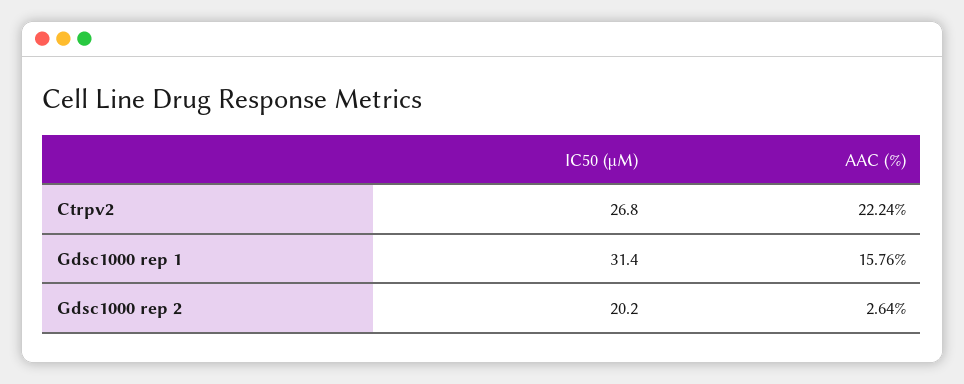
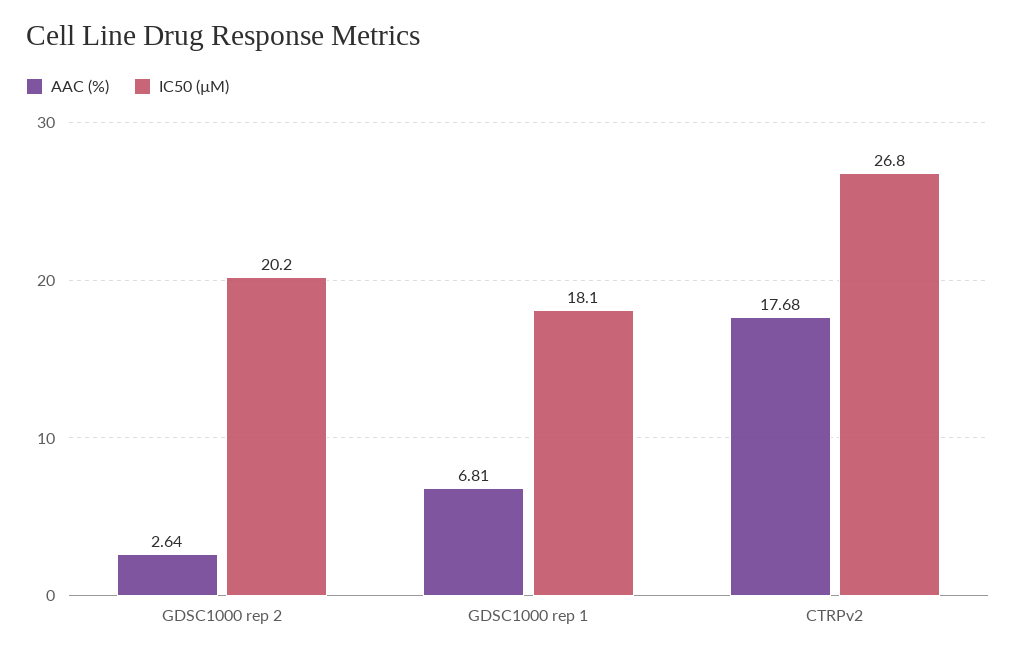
AAC (%), Ctrpv2: 22.24 -> 17.68
IC50 (µM), Gdsc1000 rep 1: 31.4 -> 18.1
AAC (%), Gdsc1000 rep 1: 15.76 -> 6.81

